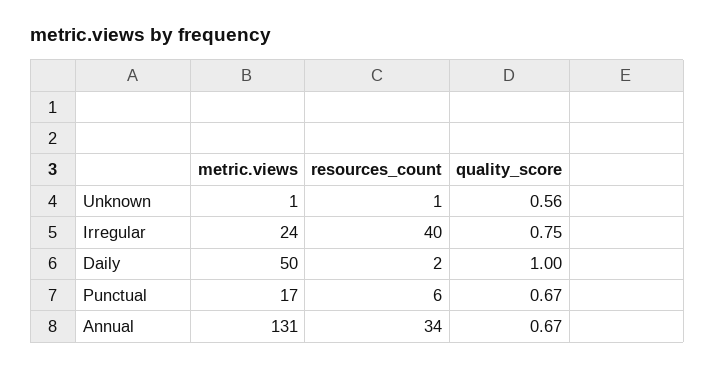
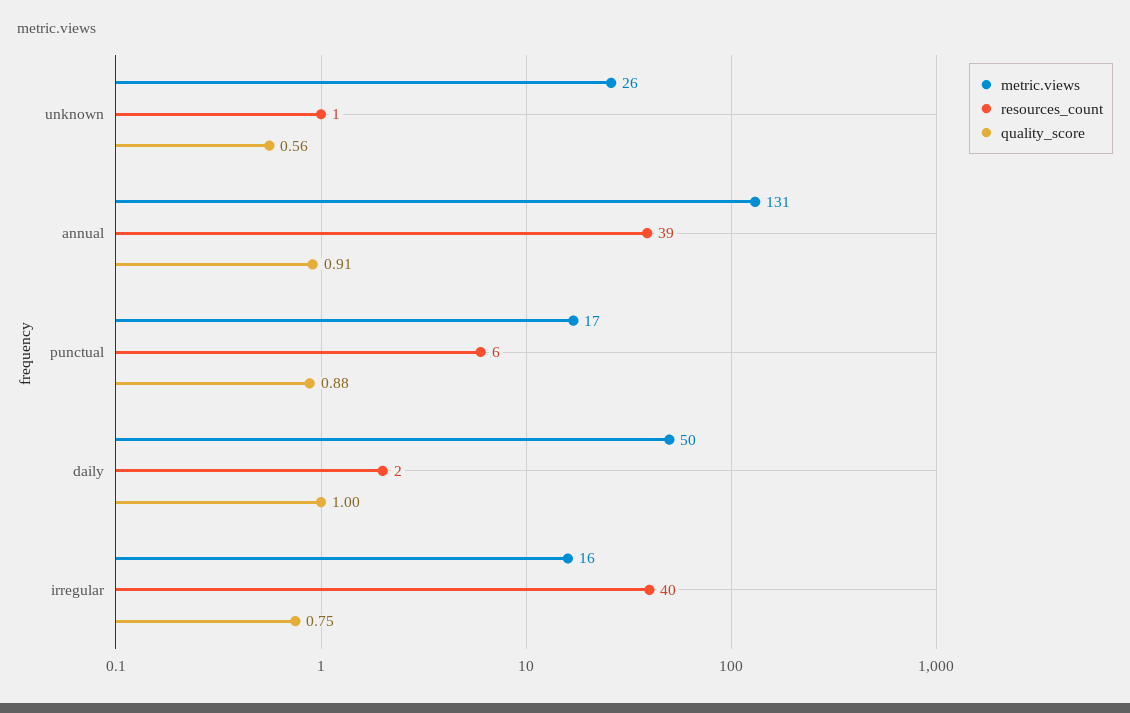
metric.views, Unknown: 1 -> 26
metric.views, Irregular: 24 -> 16
quality_score, Punctual: 0.67 -> 0.88
resources_count, Annual: 34 -> 39
quality_score, Annual: 0.67 -> 0.91

